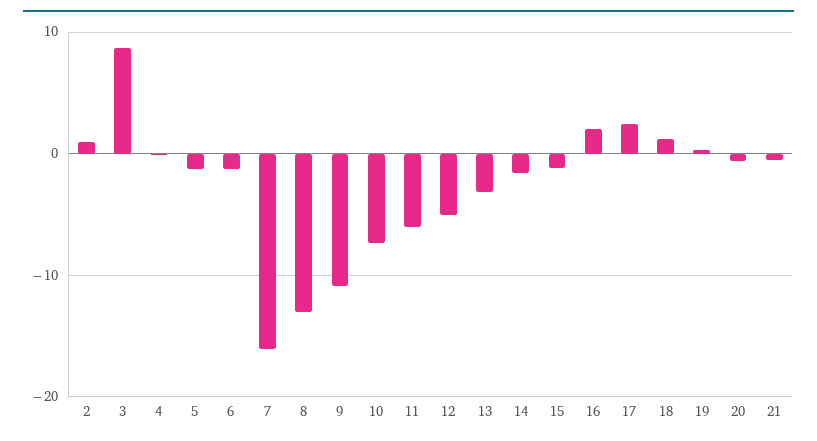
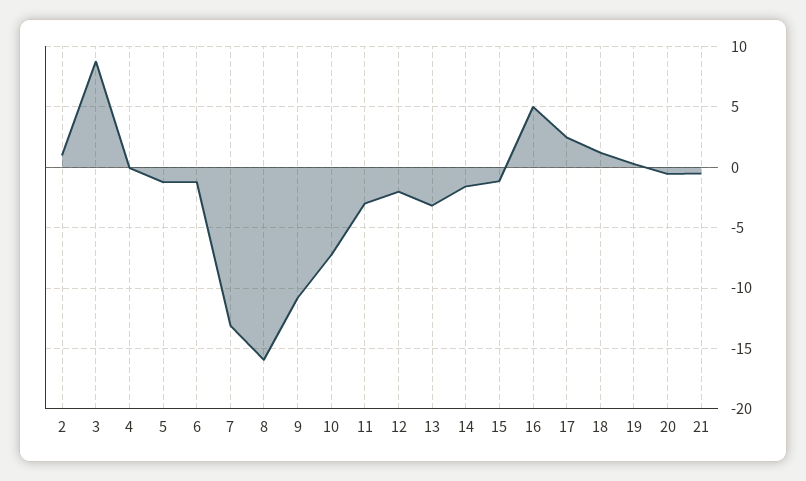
7: -16 -> -13
8: -13 -> -16
11: -6 -> -3
12: -5 -> -2
16: 2 -> 5

